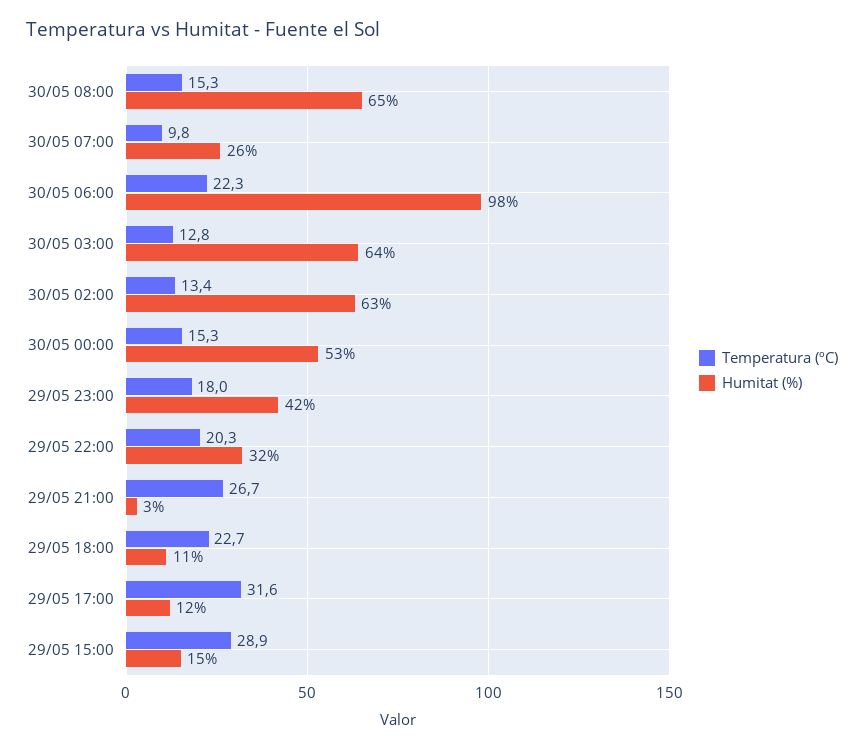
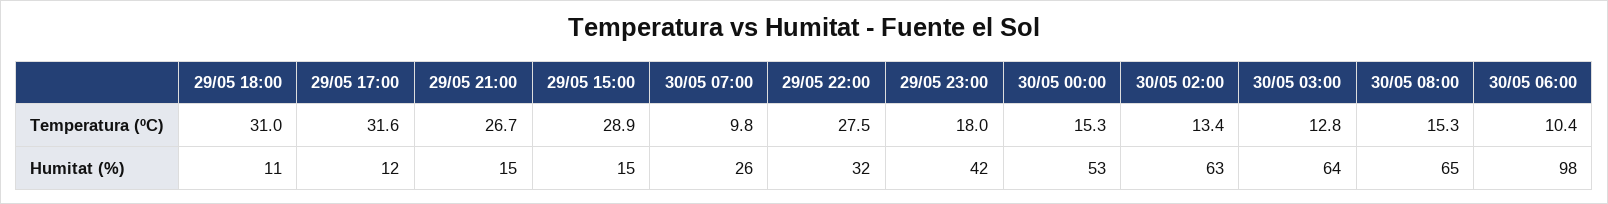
Temperatura (ºC), 30/05 06:00: 22.3 -> 10.4
Temperatura (ºC), 29/05 22:00: 20.3 -> 27.5
Humitat (%), 29/05 21:00: 3 -> 15
Temperatura (ºC), 29/05 18:00: 22.7 -> 31

